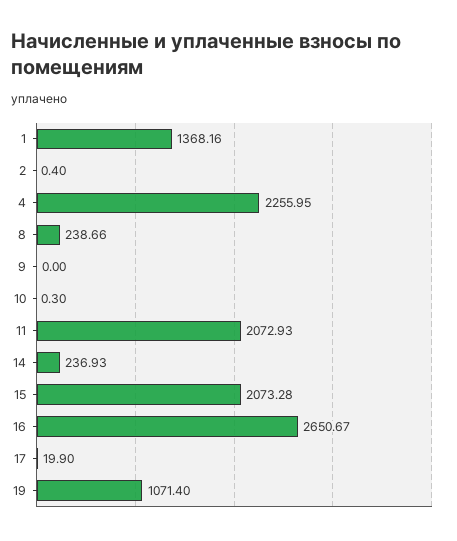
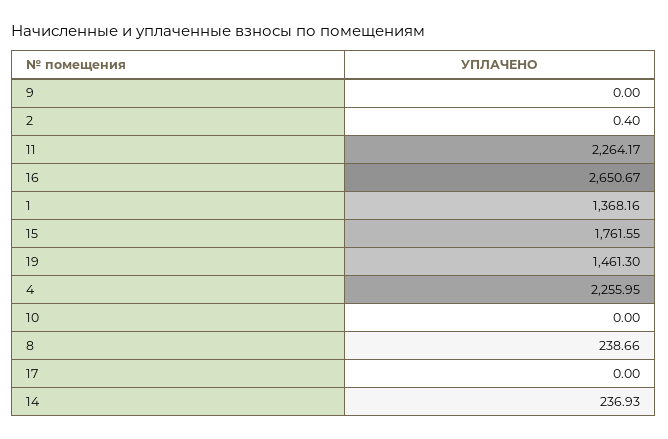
10: 0.3 -> 0
11: 2072.93 -> 2264.17
15: 2073.28 -> 1761.55
17: 19.9 -> 0
19: 1071.4 -> 1461.3

